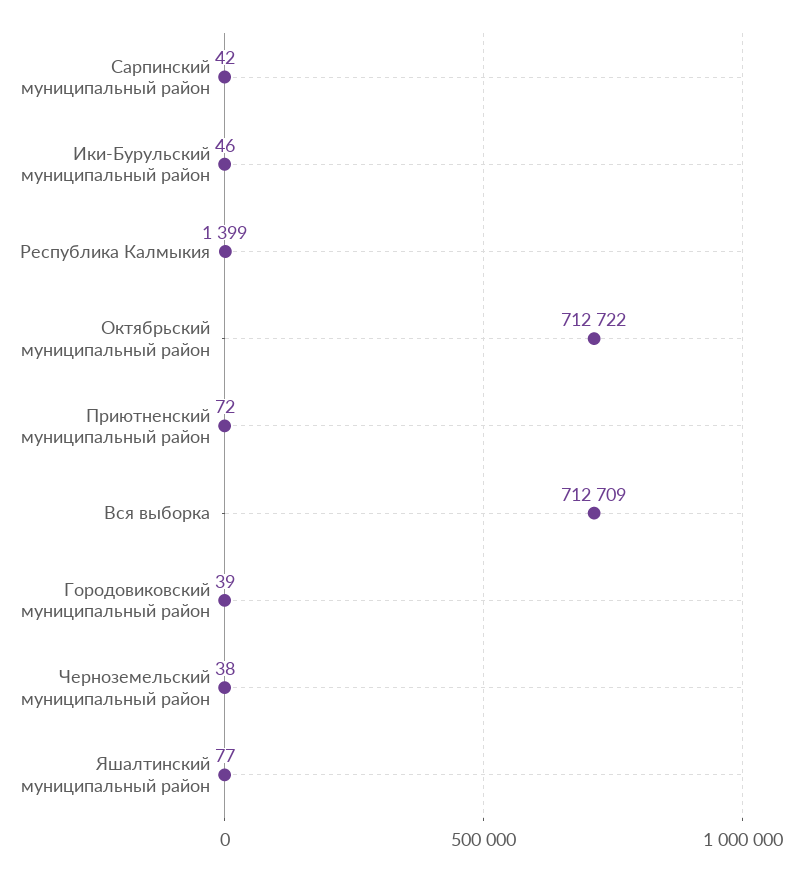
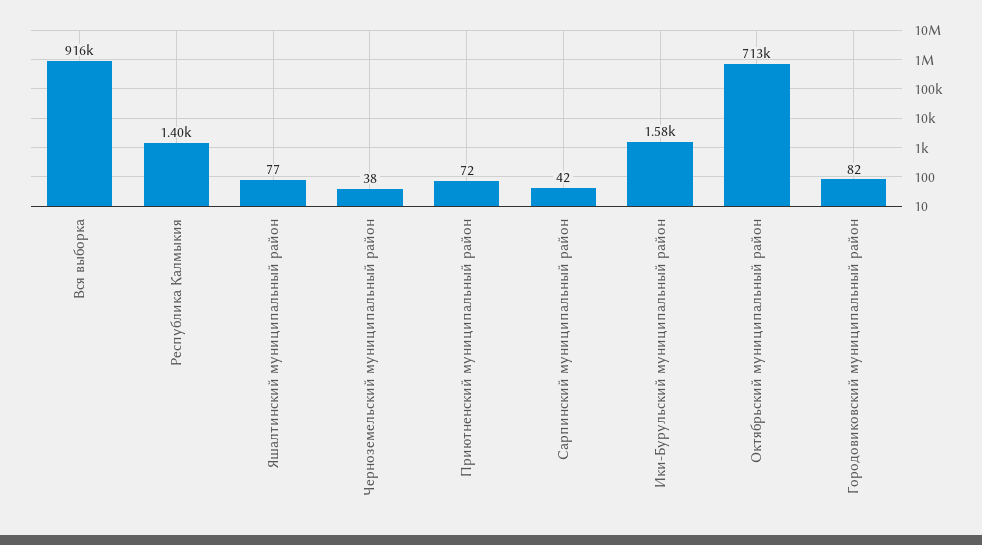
Ики-Бурульский муниципальный район: 46 -> 1580
Вся выборка: 712709 -> 916000
Городовиковский муниципальный район: 39 -> 82

